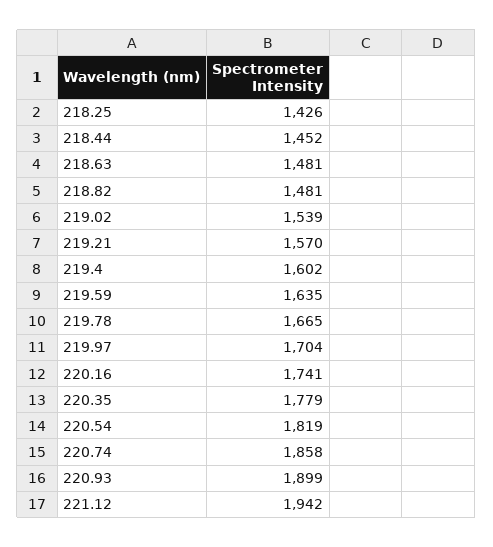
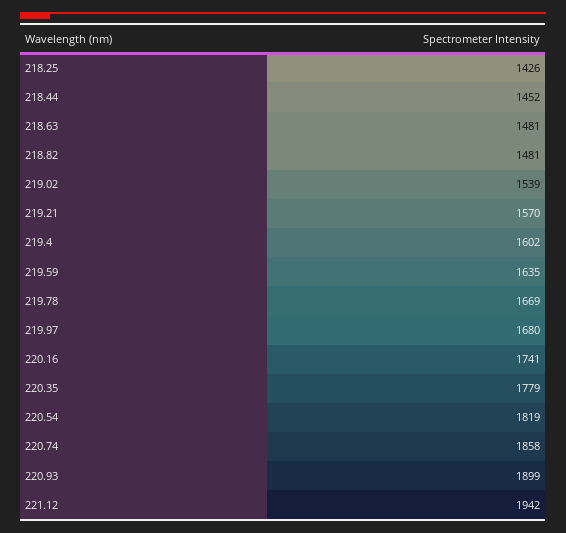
219.78: 1665 -> 1669
219.97: 1704 -> 1680

